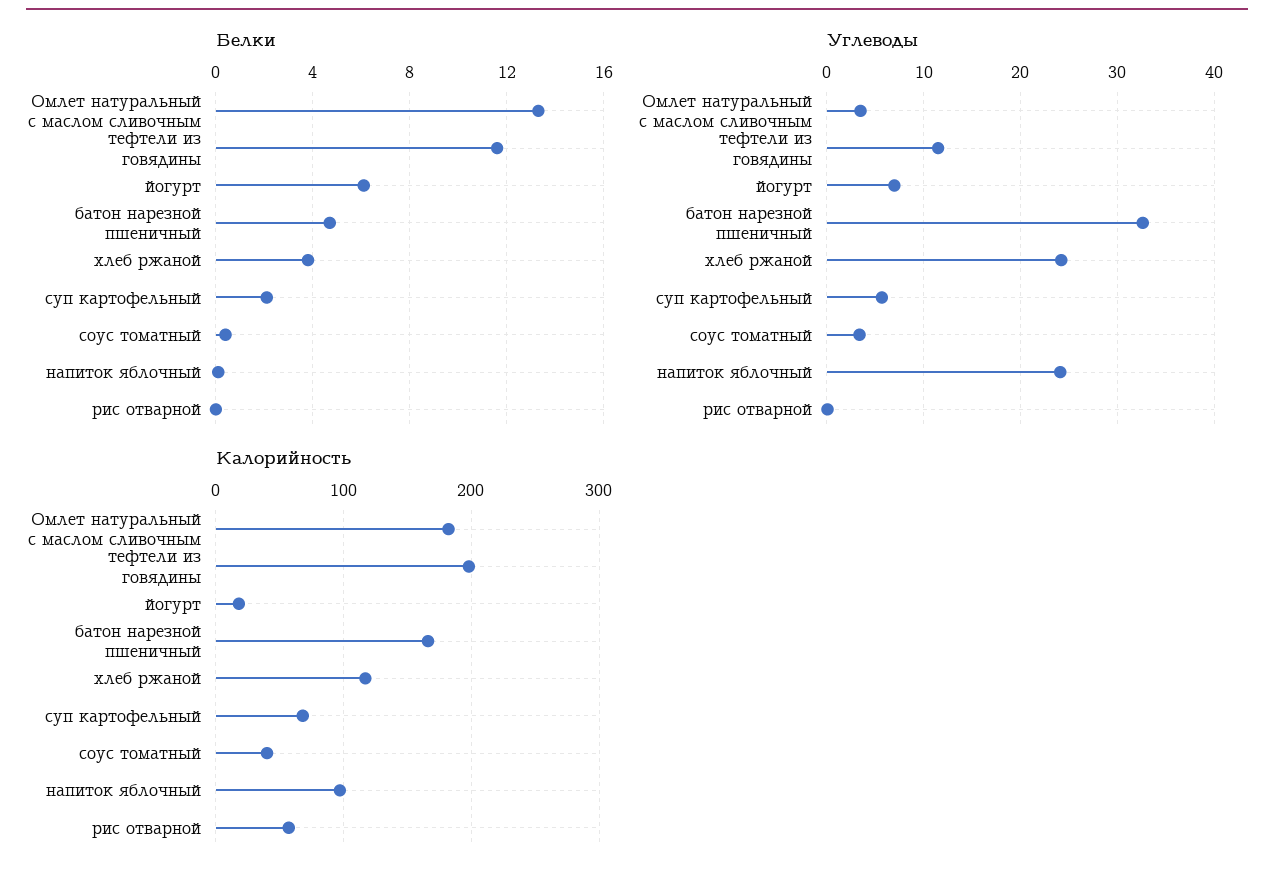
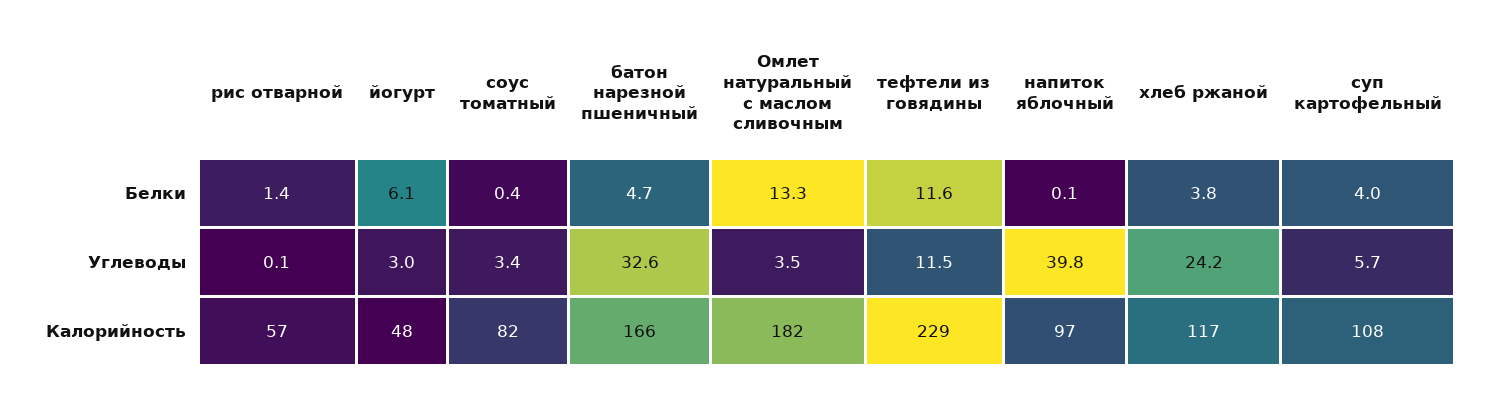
Белки, суп картофельный: 2 -> 4
Белки, рис отварной: 0 -> 1.4
Углеводы, йогурт: 7 -> 3
Углеводы, напиток яблочный: 24 -> 39.8
Калорийность, тефтели из говядины: 200 -> 229
Калорийность, йогурт: 20 -> 48
Калорийность, суп картофельный: 70 -> 108
Калорийность, соус томатный: 40 -> 82

